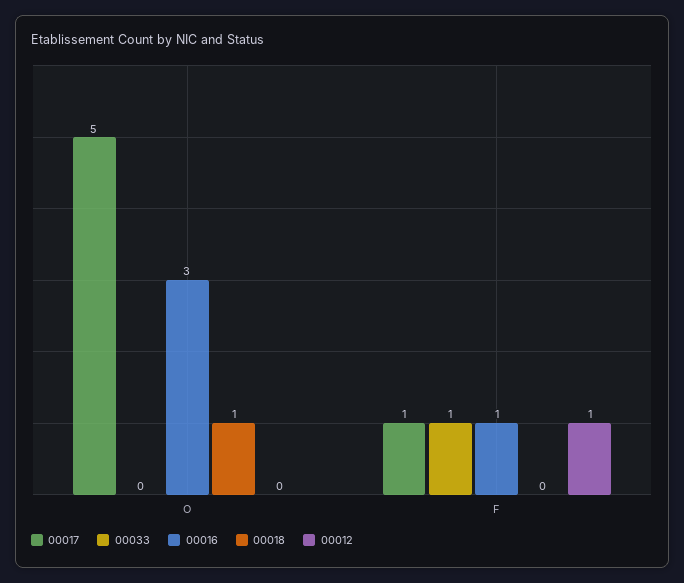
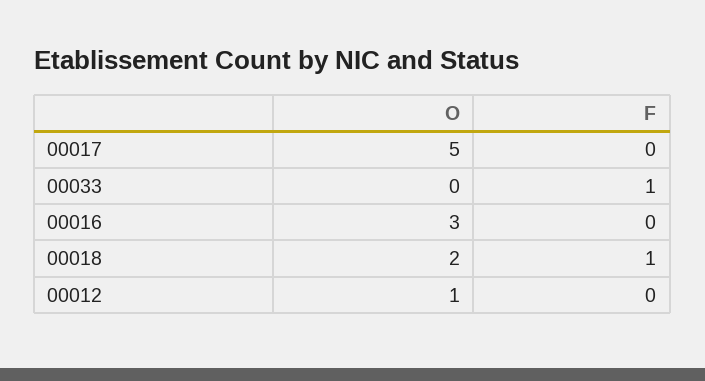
00018, O: 1 -> 2
00012, O: 0 -> 1
00017, F: 1 -> 0
00016, F: 1 -> 0
00018, F: 0 -> 1
00012, F: 1 -> 0

